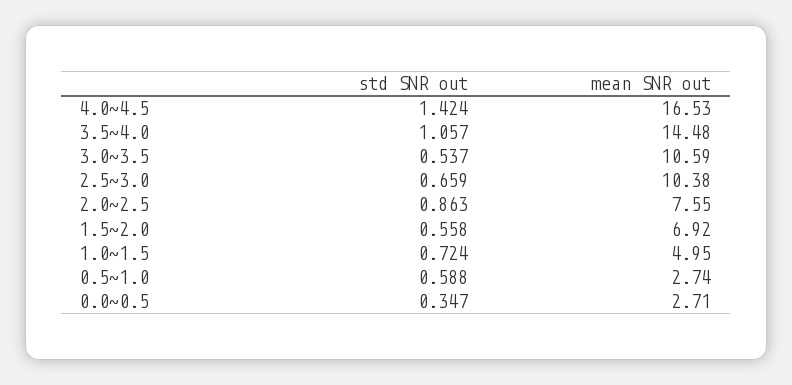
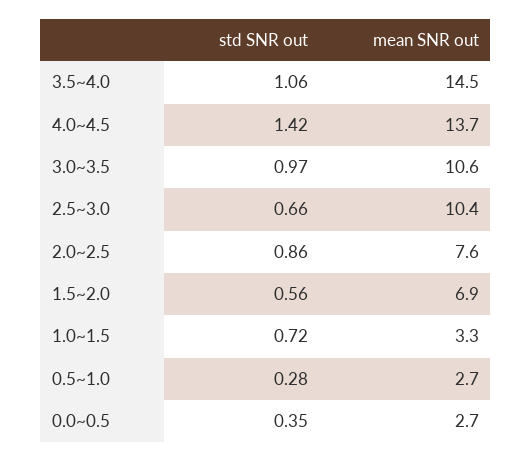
mean SNR out, 4.0~4.5: 16.53 -> 13.7
std SNR out, 3.0~3.5: 0.537 -> 0.97
mean SNR out, 1.0~1.5: 4.95 -> 3.3
std SNR out, 0.5~1.0: 0.588 -> 0.28

